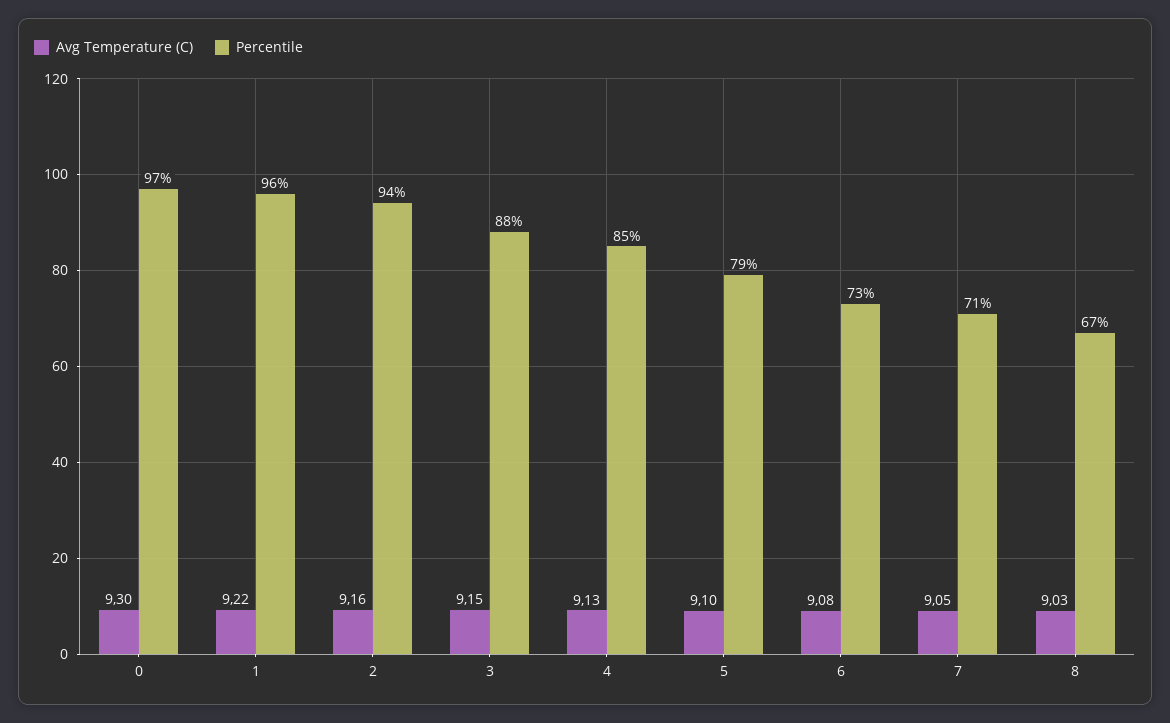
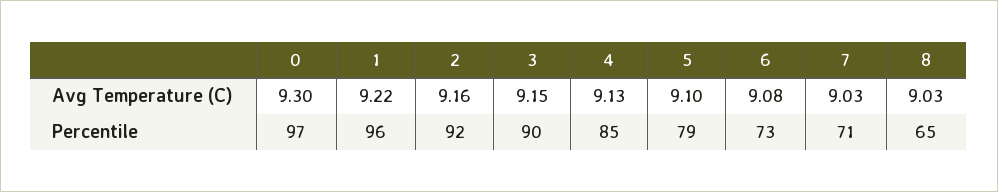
Percentile, 2: 94 -> 92
Percentile, 3: 88 -> 90
Avg Temperature (C), 7: 9.05 -> 9.03
Percentile, 8: 67 -> 65

